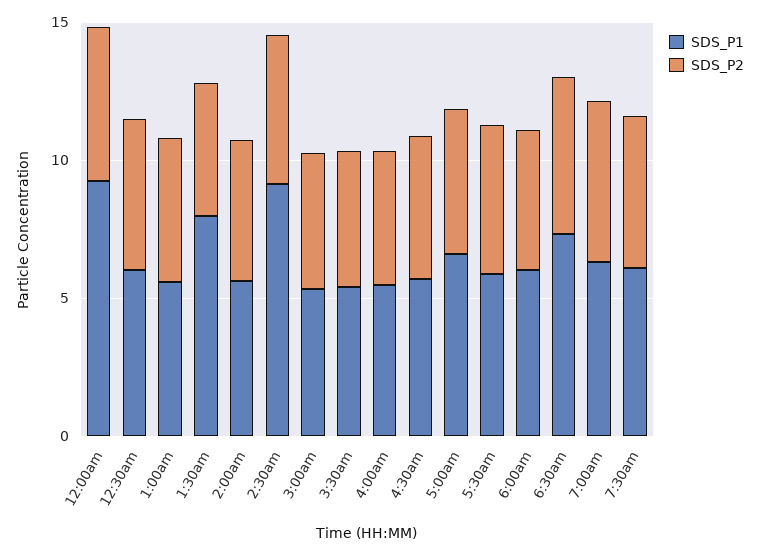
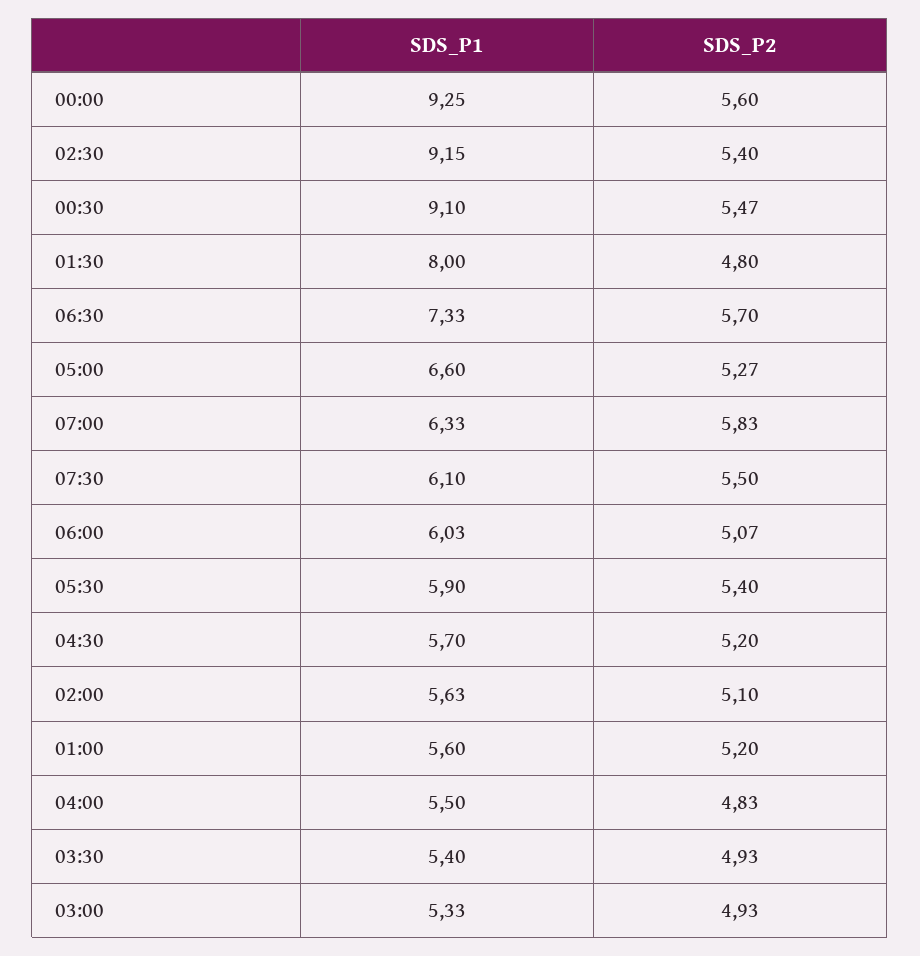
SDS_P1, 12:30am: 6 -> 9.1

